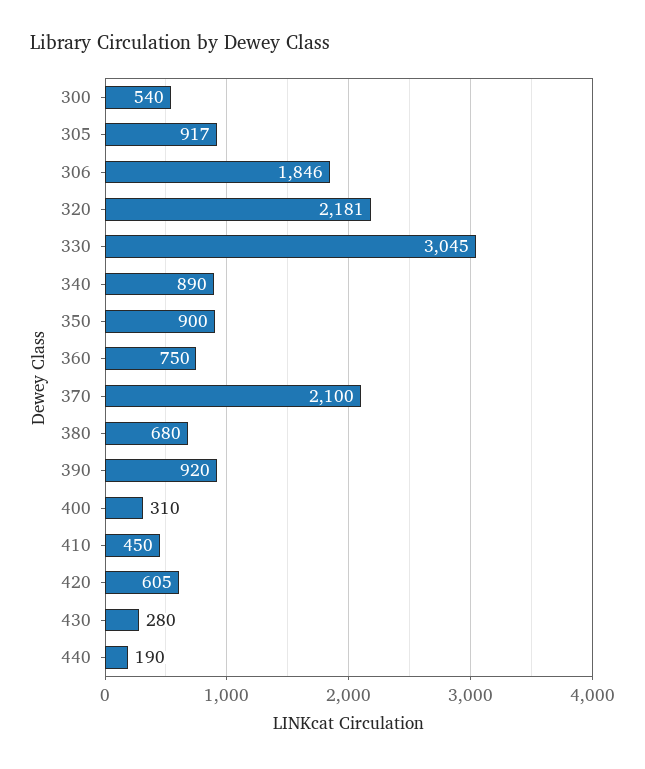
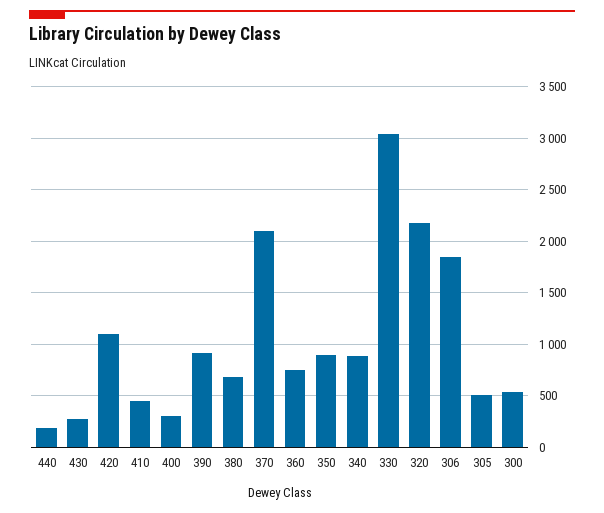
305: 917 -> 500
420: 605 -> 1100

